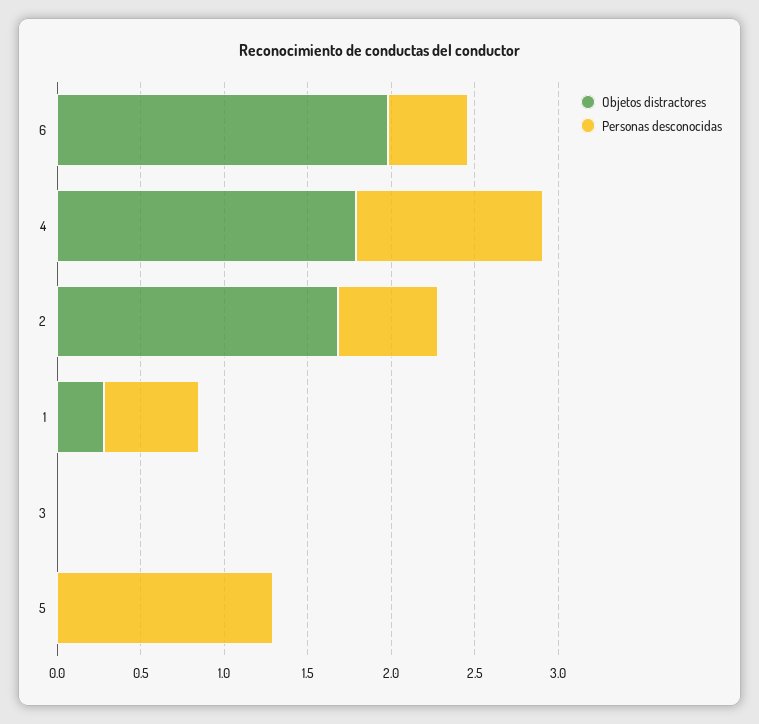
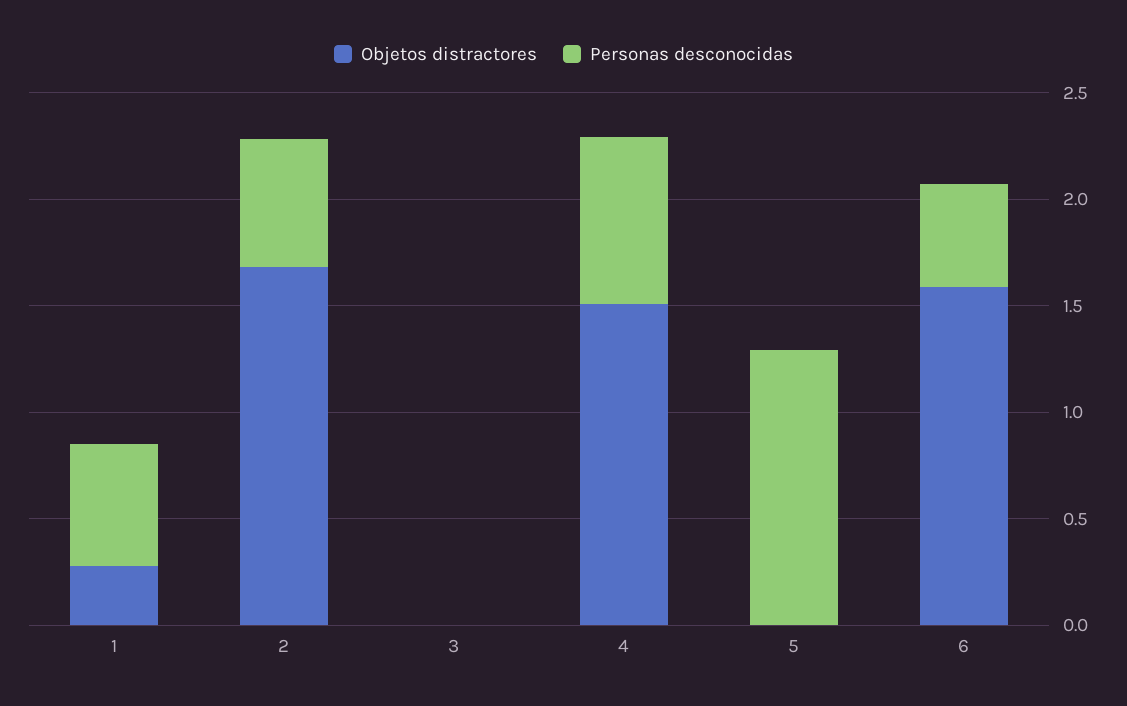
Objetos distractores, 6: 2 -> 1.6
Objetos distractores, 4: 1.8 -> 1.5
Personas desconocidas, 4: 1.1 -> 0.8

